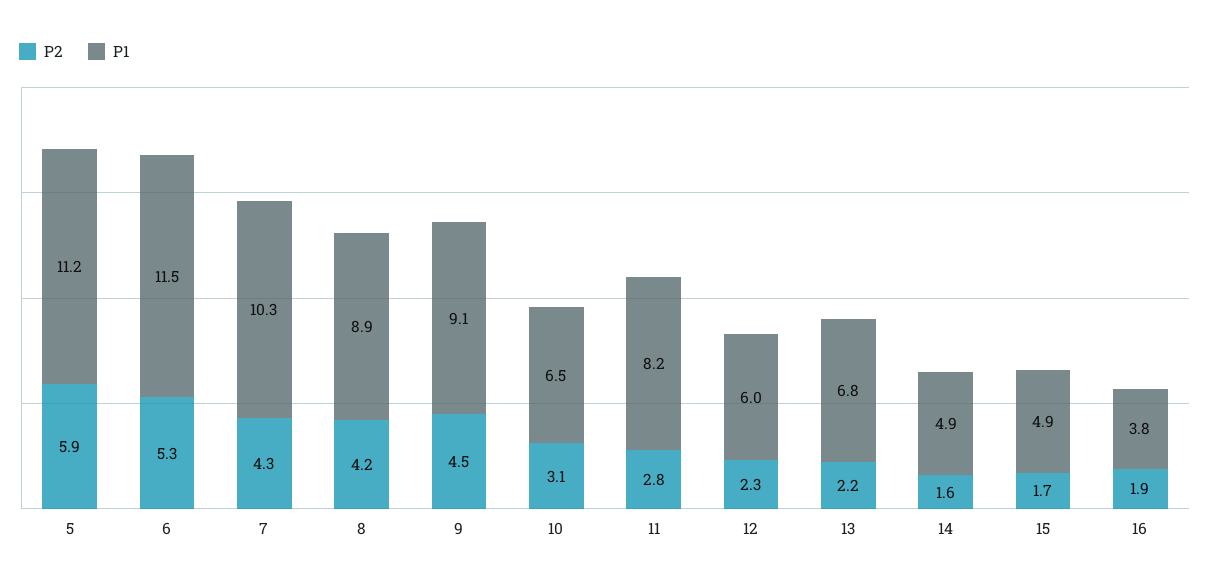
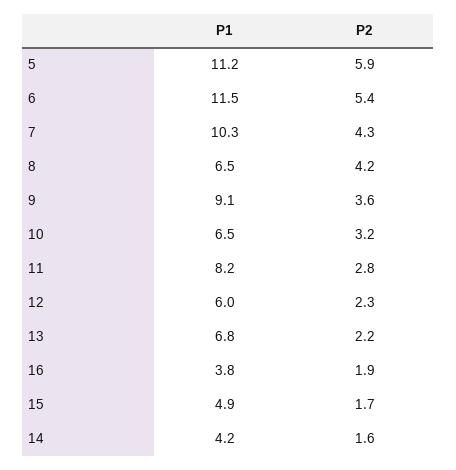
P2, 6: 5.3 -> 5.4
P1, 8: 8.9 -> 6.5
P2, 9: 4.5 -> 3.6
P2, 10: 3.1 -> 3.2
P1, 14: 4.9 -> 4.2

